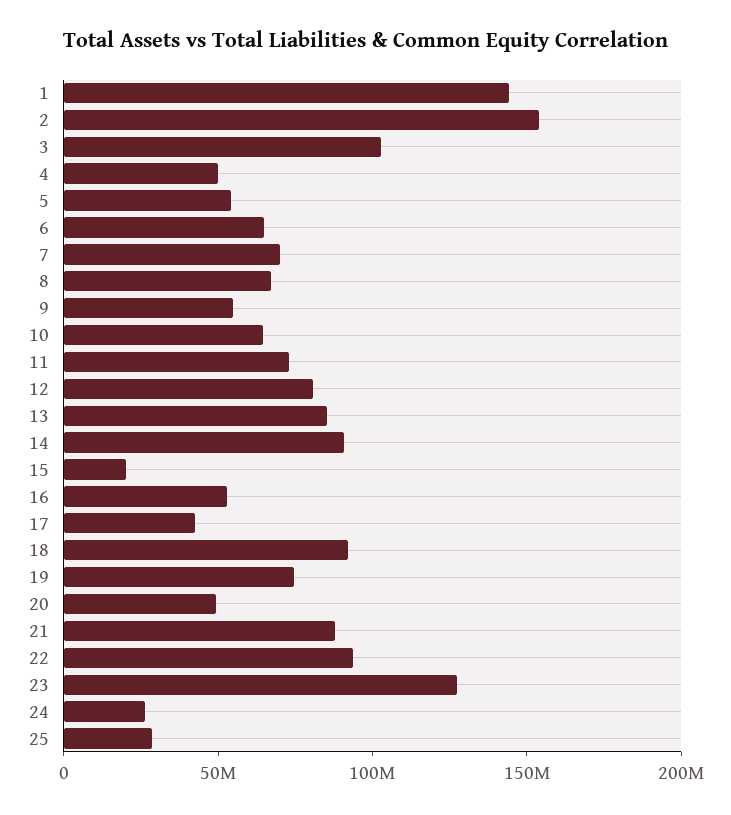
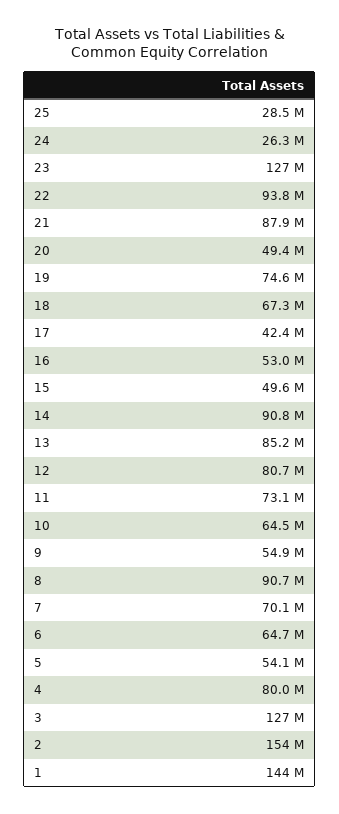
3: 100000000 -> 127000000
4: 50000000 -> 80000000
8: 70000000 -> 90700000
15: 20000000 -> 49600000
18: 90000000 -> 67300000

